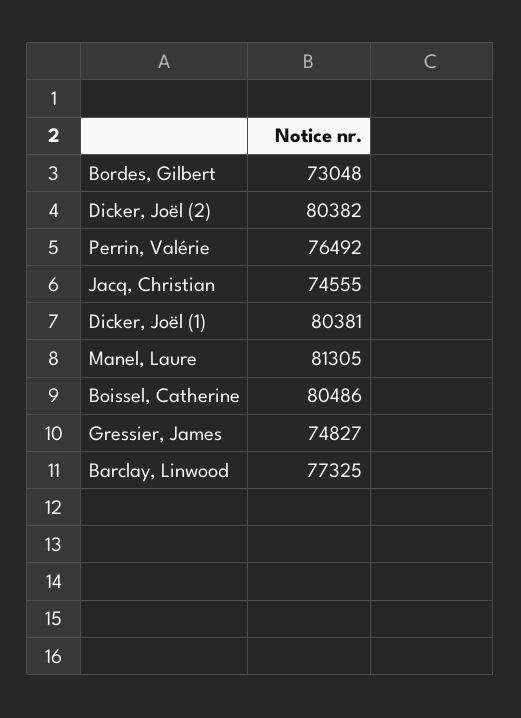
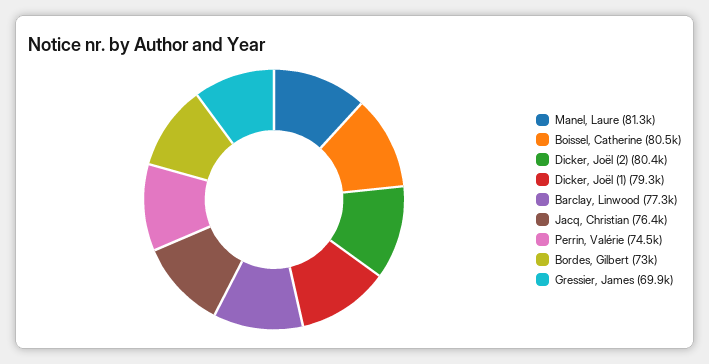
Perrin, Valérie: 76492 -> 74500
Jacq, Christian: 74555 -> 76400
Dicker, Joël (1): 80381 -> 79300
Gressier, James: 74827 -> 69900

